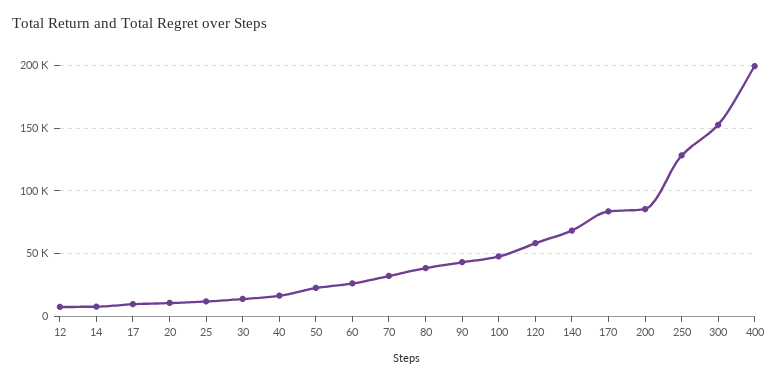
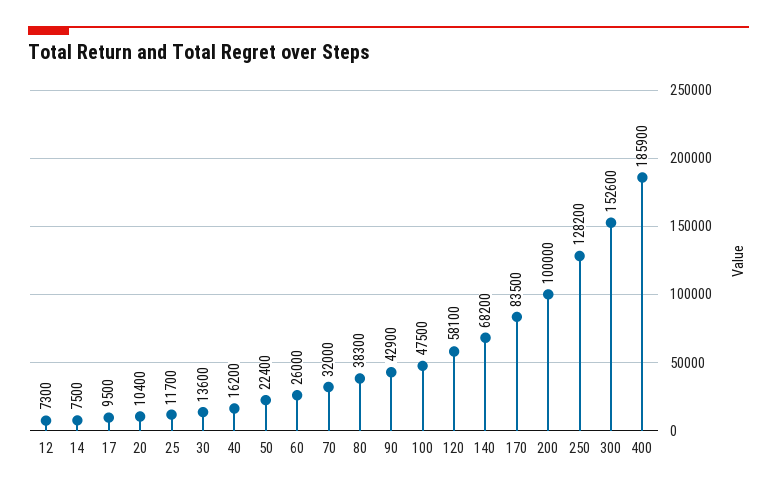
200: 85000 -> 100000
400: 200000 -> 185900

